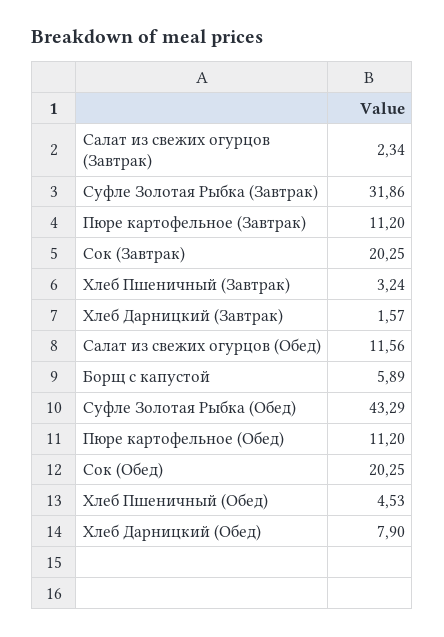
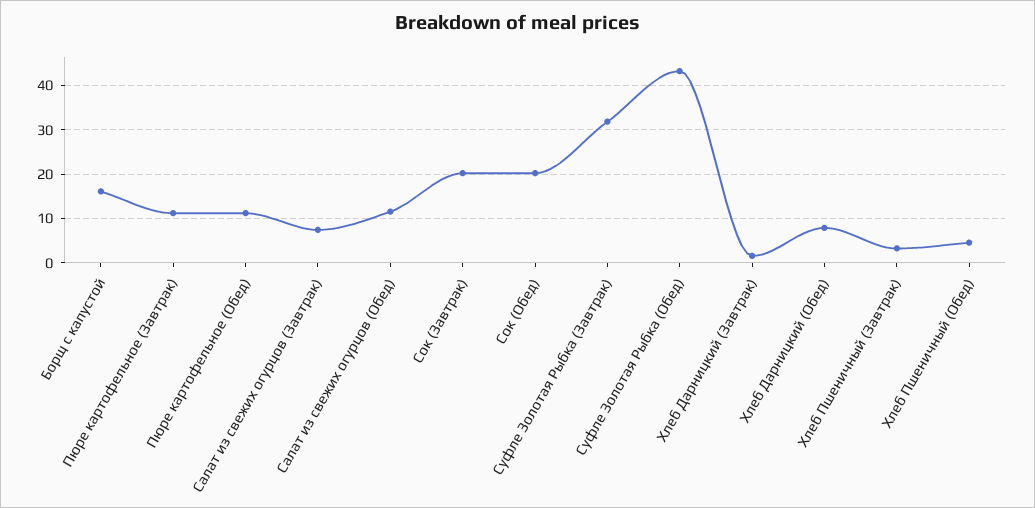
Салат из свежих огурцов (Завтрак): 2.34 -> 8
Борщ с капустой: 5.89 -> 16

